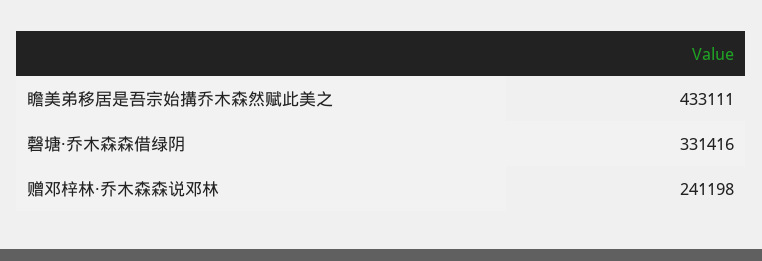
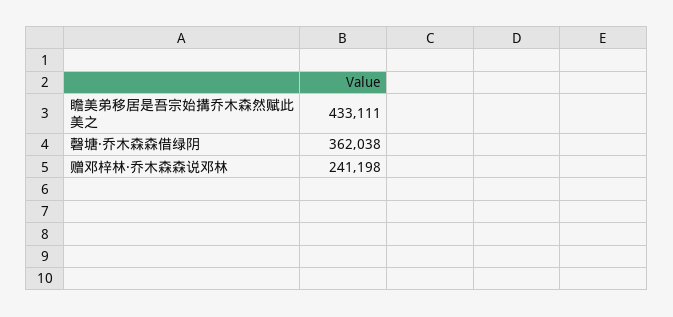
磬塘·乔木森森借绿阴: 331416 -> 362038

